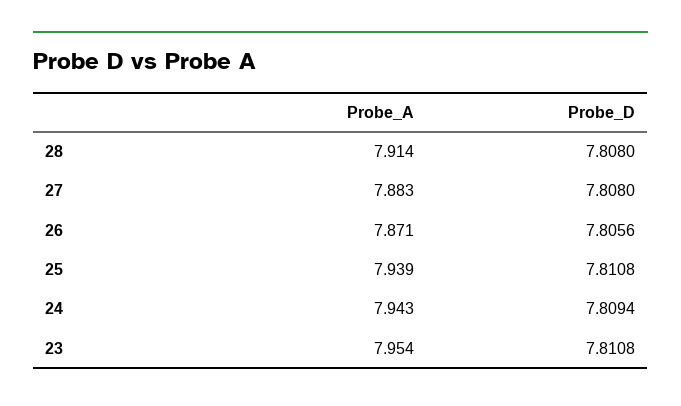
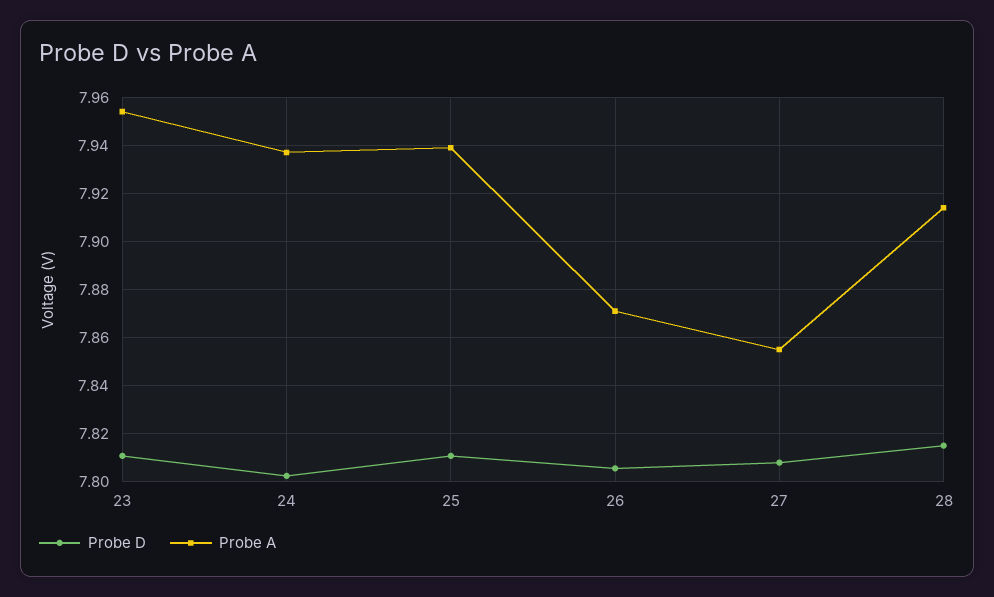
Probe_D, 28: 7.808 -> 7.815
Probe_A, 27: 7.883 -> 7.855
Probe_A, 24: 7.943 -> 7.9375
Probe_D, 24: 7.8094 -> 7.8025

